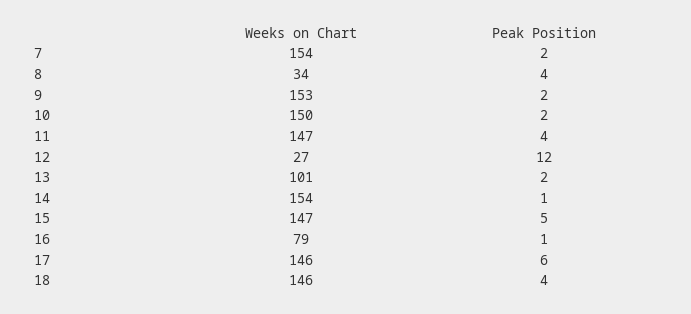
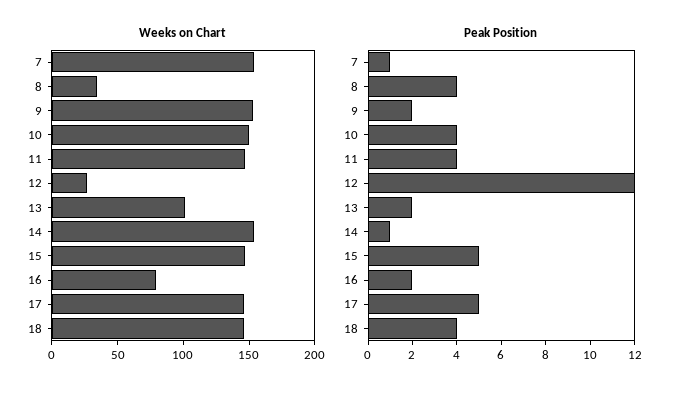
Peak Position, 7: 2 -> 1
Peak Position, 10: 2 -> 4
Peak Position, 16: 1 -> 2
Peak Position, 17: 6 -> 5

